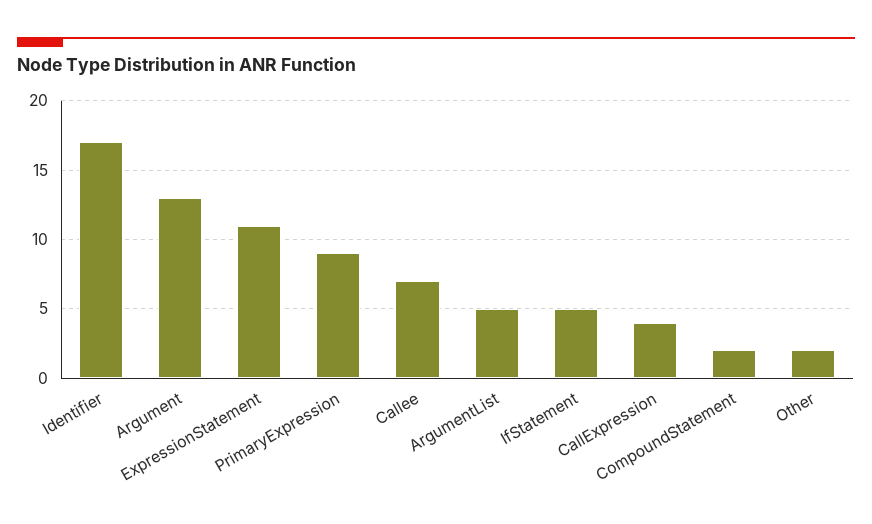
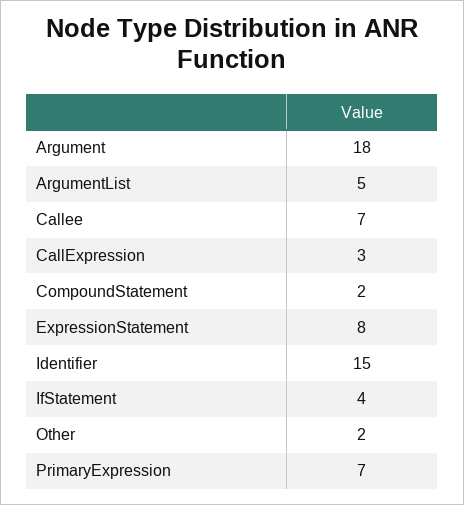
Identifier: 17 -> 15
Argument: 13 -> 18
ExpressionStatement: 11 -> 8
PrimaryExpression: 9 -> 7
IfStatement: 5 -> 4
CallExpression: 4 -> 3

